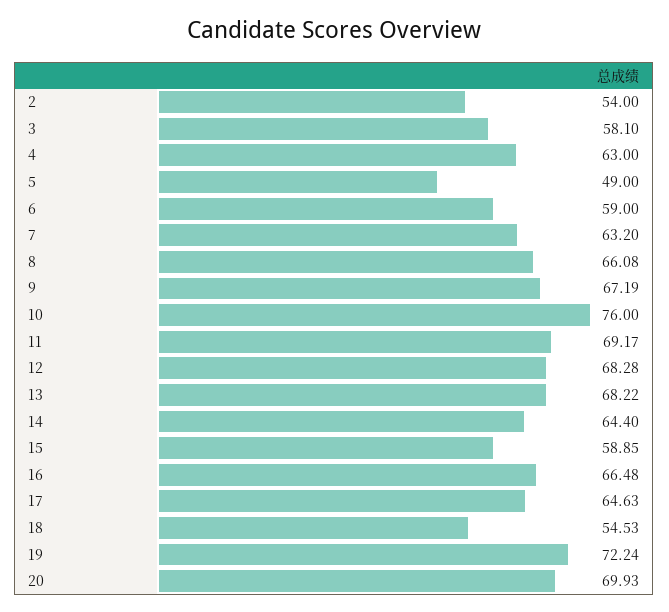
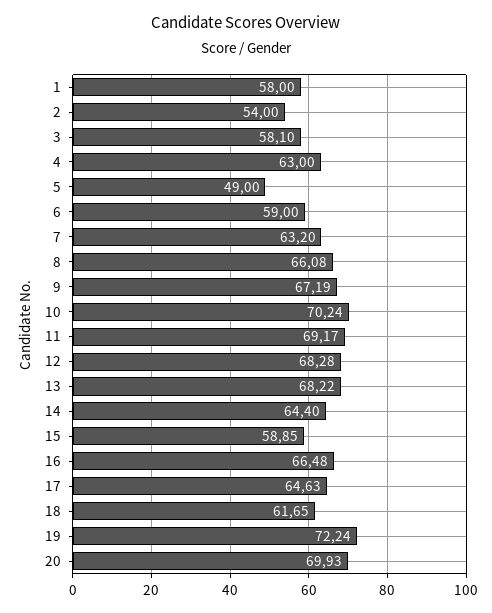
10: 76 -> 70.24
18: 54.53 -> 61.65
1: none -> 58

